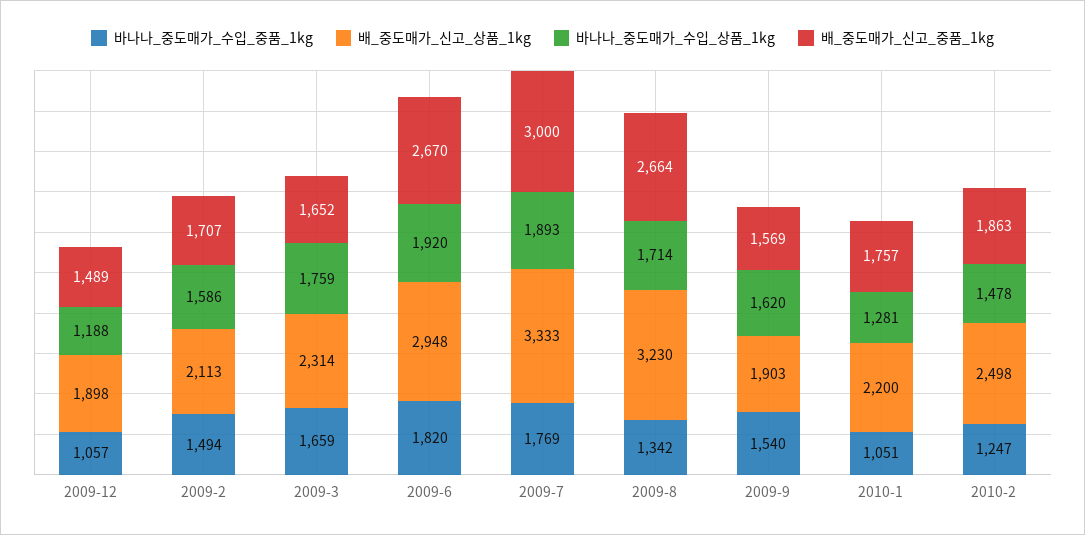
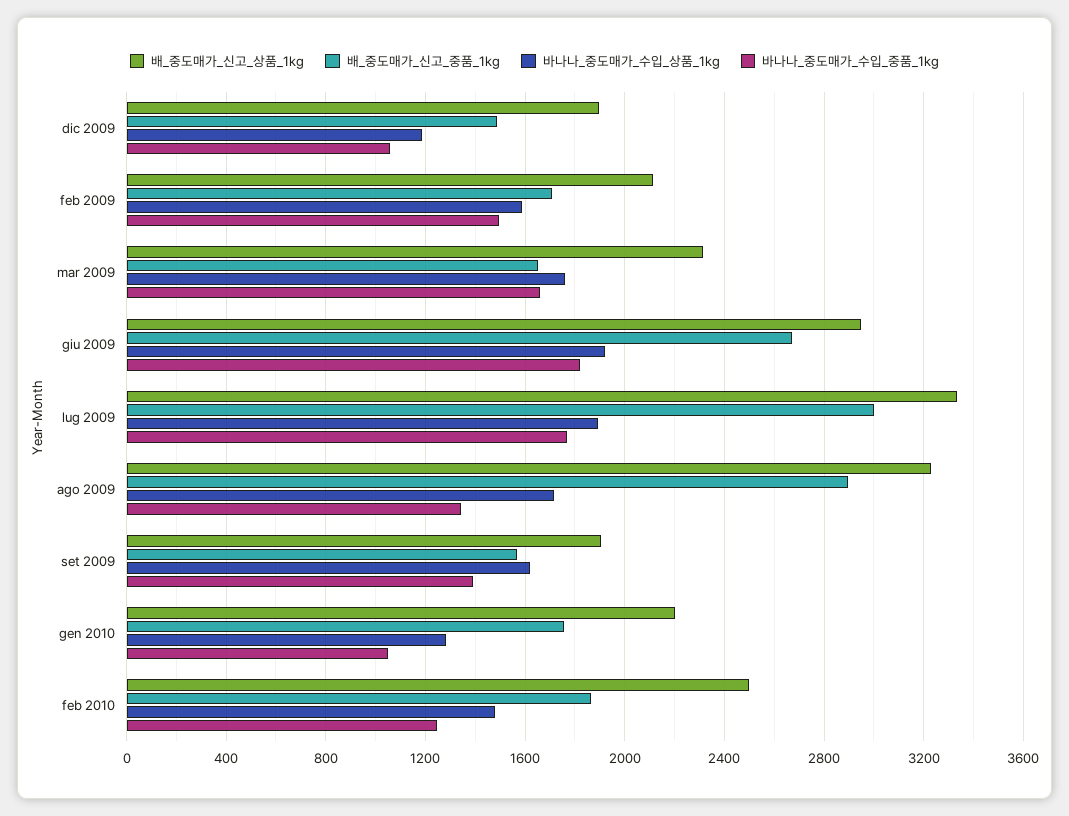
배_중도매가_신고_중품_1kg, 2009-8: 2664 -> 2900
바나나_중도매가_수입_중품_1kg, 2009-9: 1540 -> 1400

